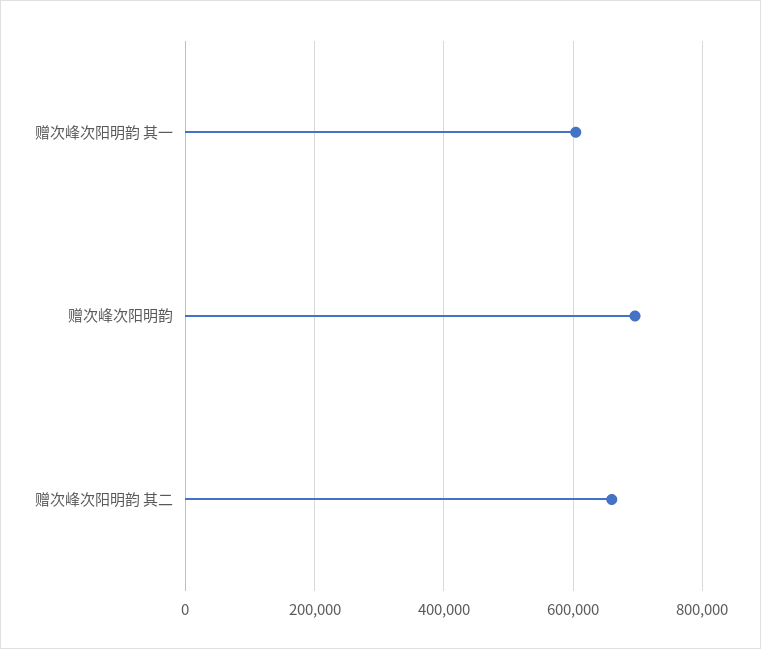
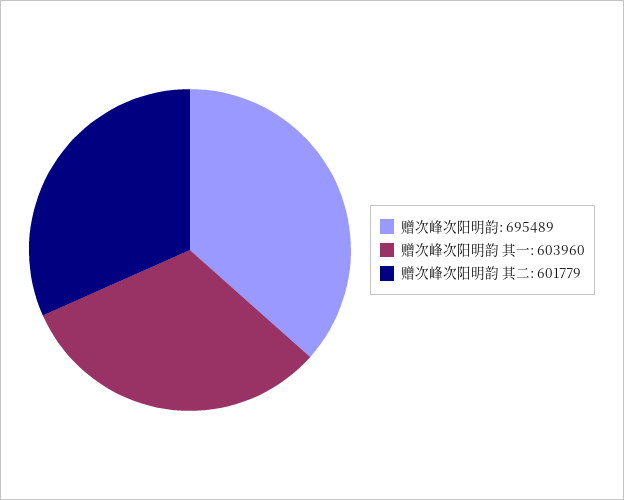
赠次峰次阳明韵 其二: 660000 -> 601779

